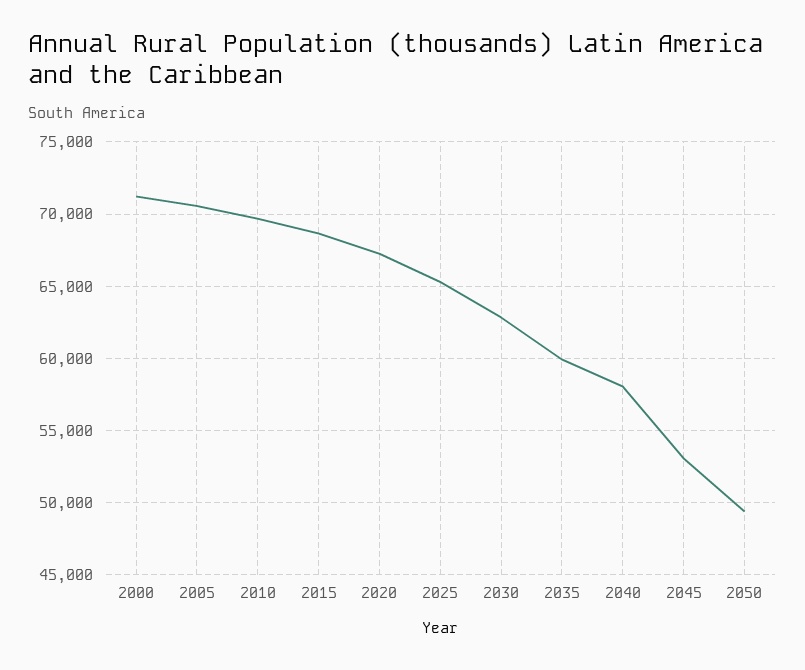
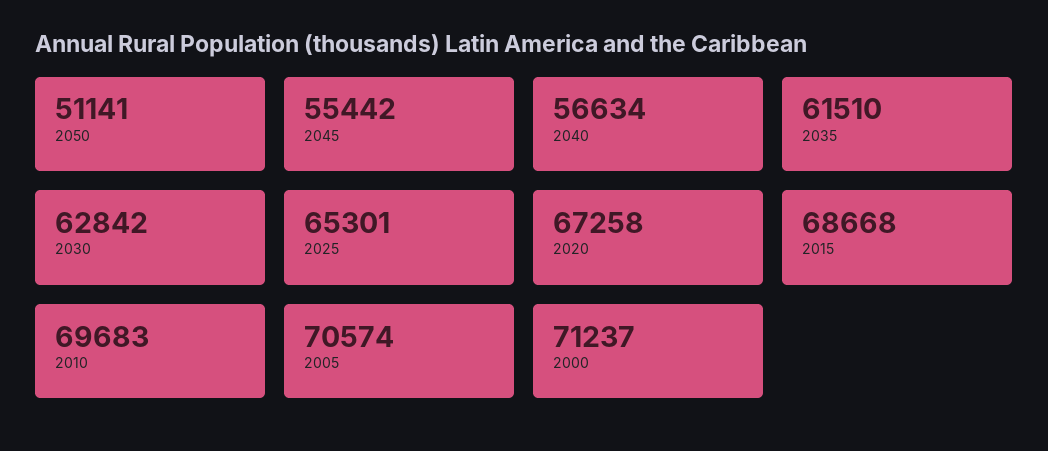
2035: 60000 -> 61510
2040: 58000 -> 56634
2045: 53000 -> 55442
2050: 49500 -> 51141

